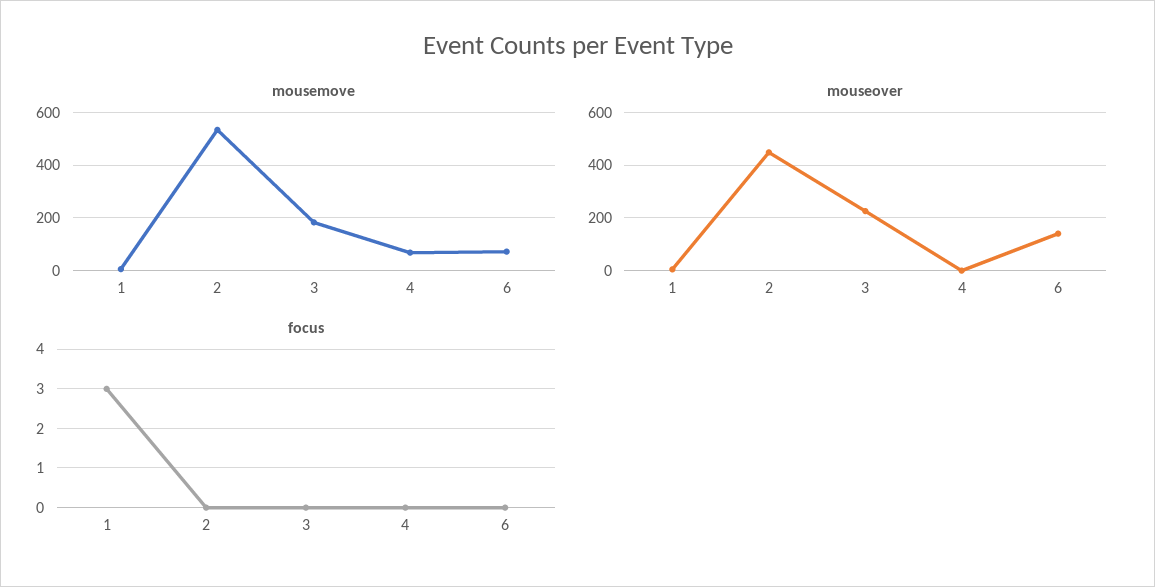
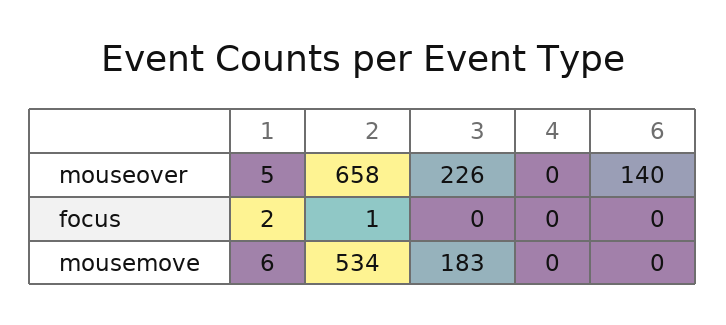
mousemove, 4: 75 -> 0
mousemove, 6: 75 -> 0
mouseover, 2: 450 -> 658
focus, 1: 3 -> 2
focus, 2: 0 -> 1

